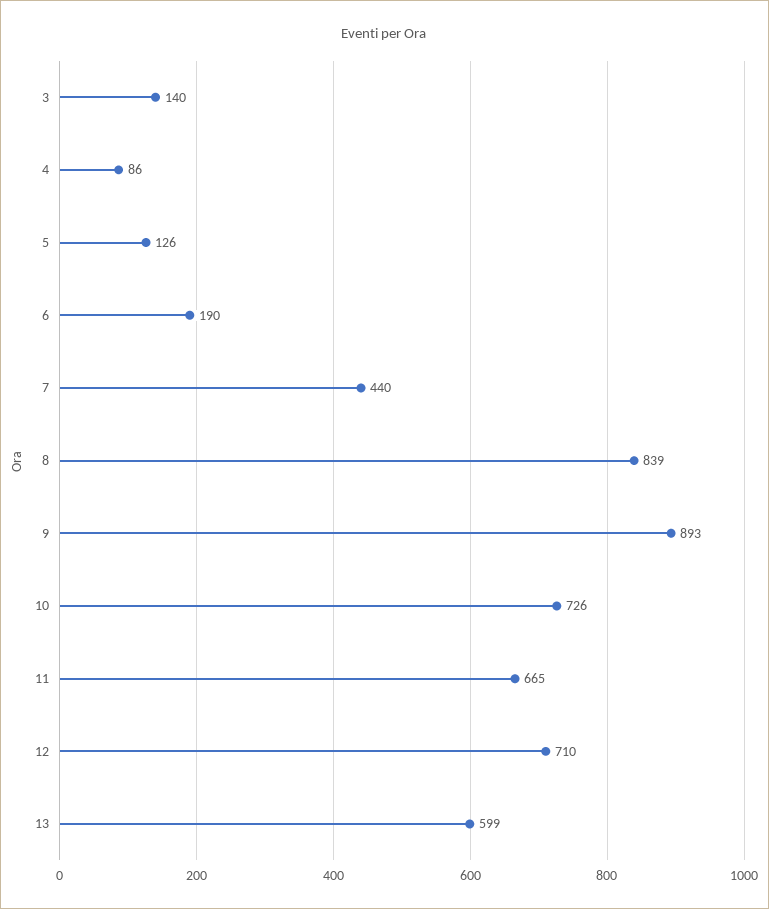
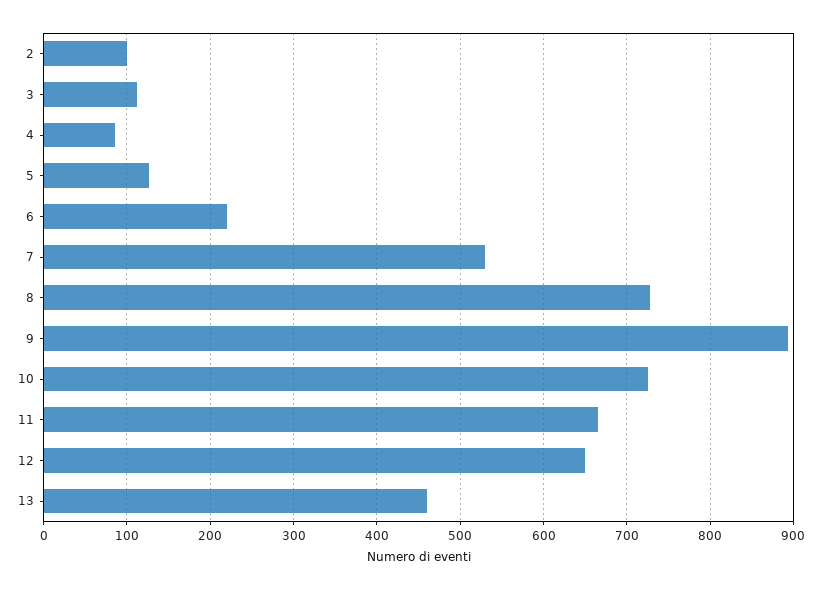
3: 140 -> 110
6: 190 -> 220
7: 440 -> 530
8: 839 -> 730
12: 710 -> 650
13: 599 -> 460
2: none -> 100

